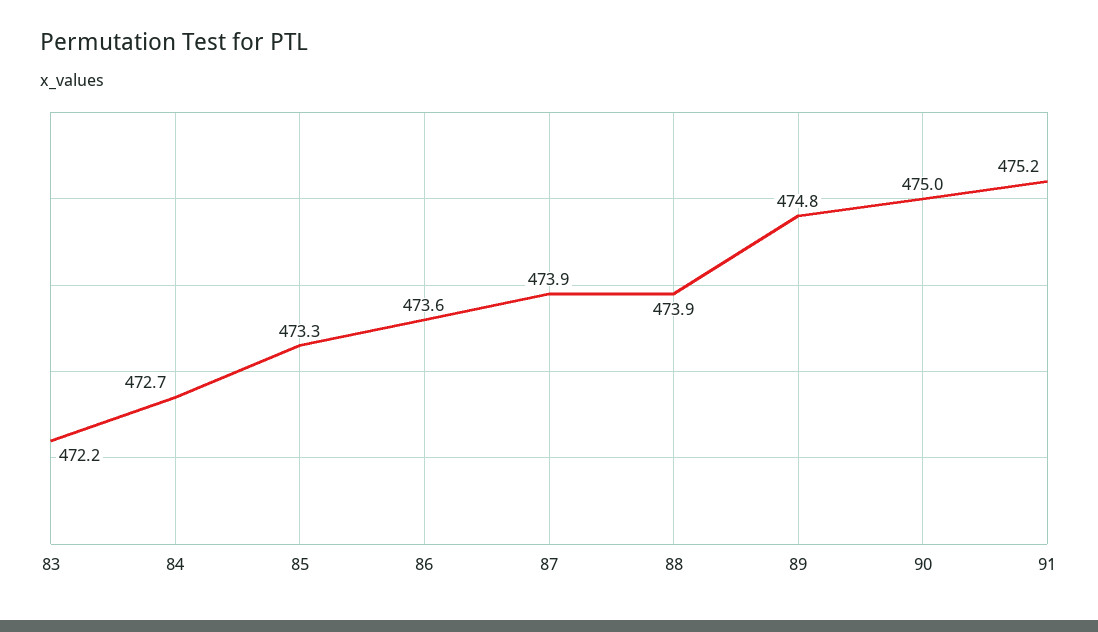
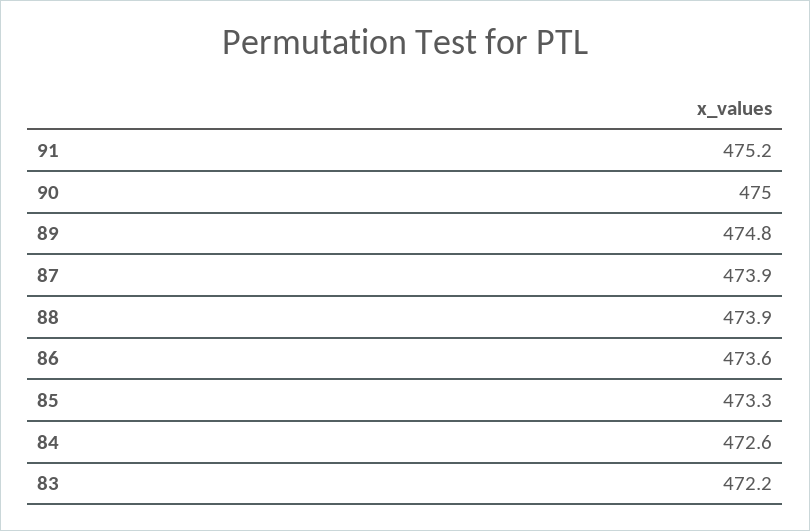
84: 472.7 -> 472.6

